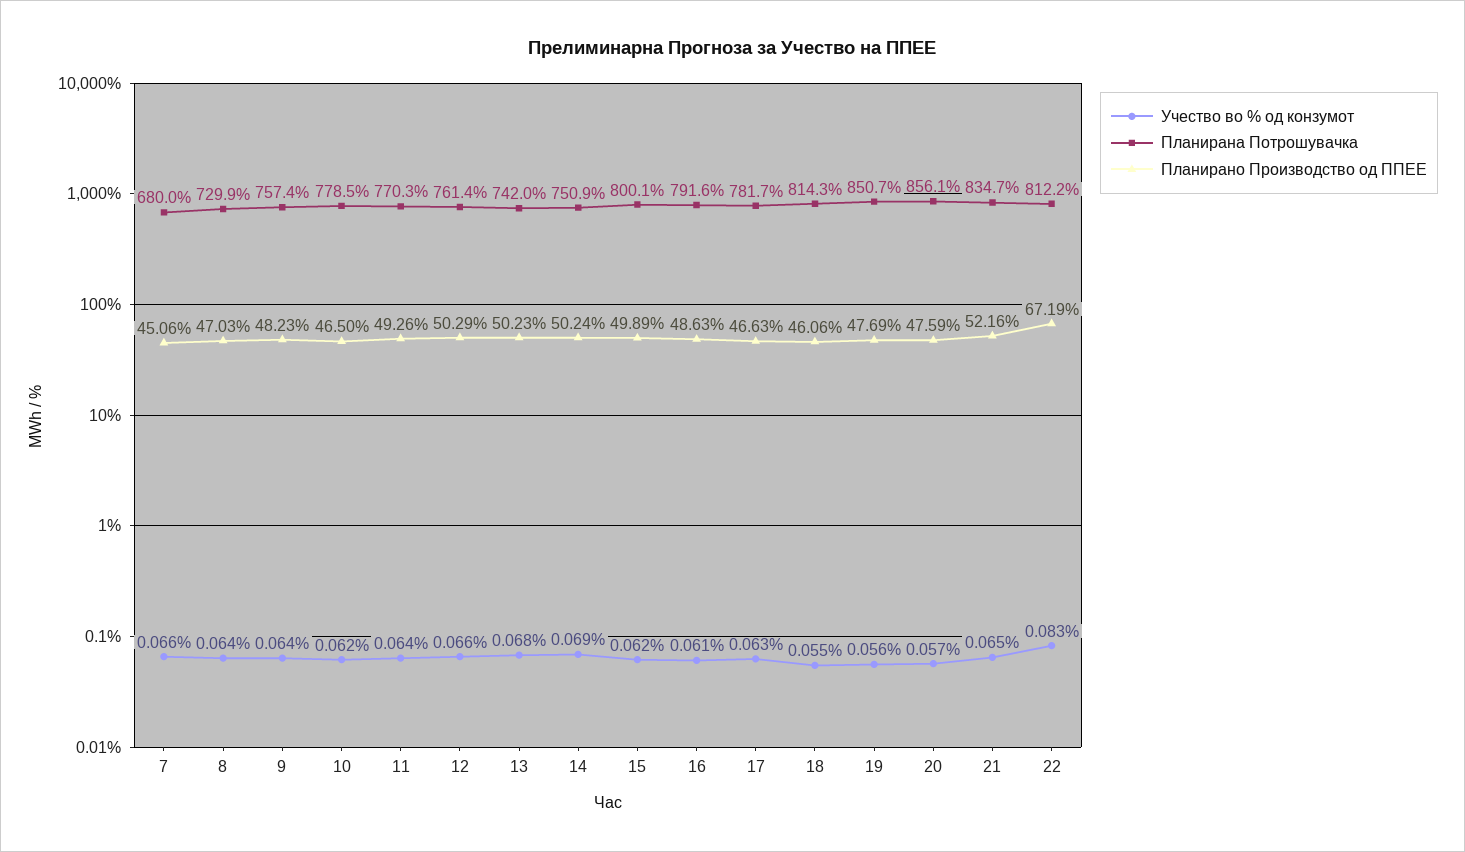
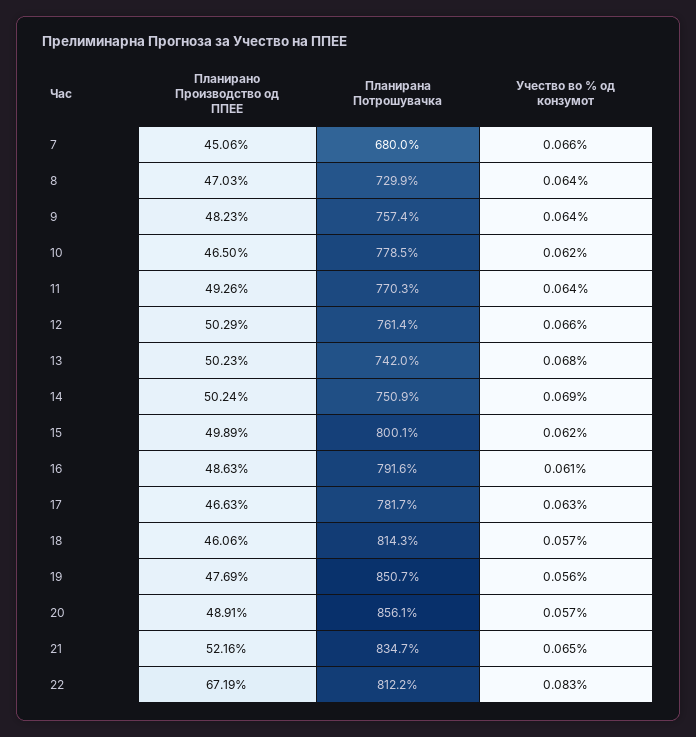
Учество во % од конзумот, 18: 0.055 -> 0.057
Планирано Производство од ППЕЕ, 20: 47.59 -> 48.91

